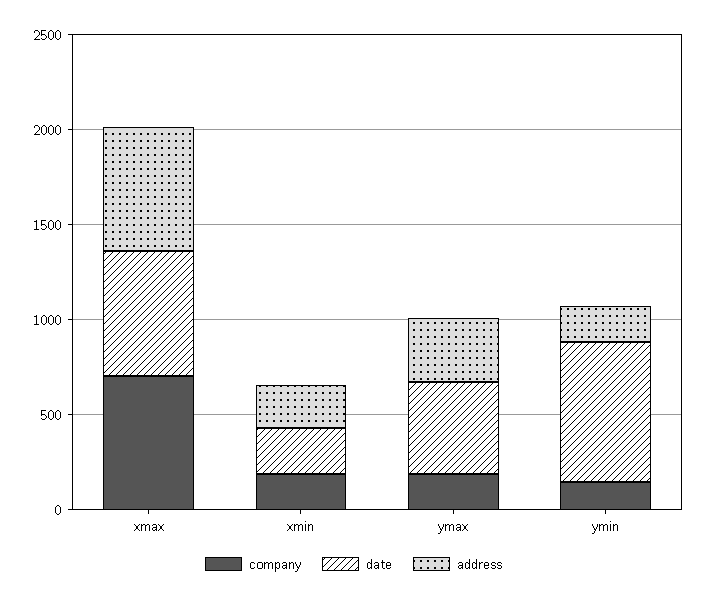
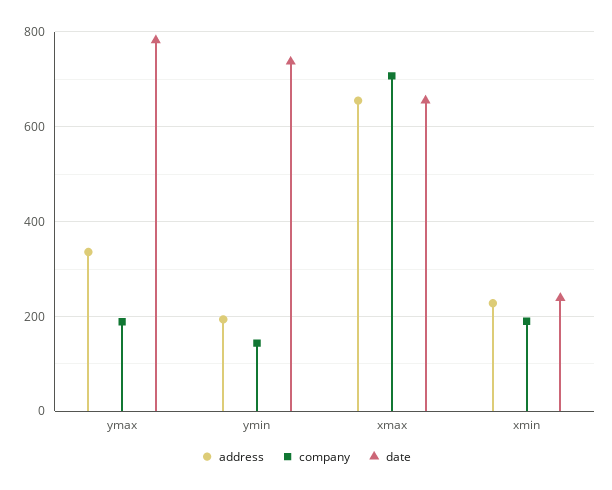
date, ymax: 500 -> 780

